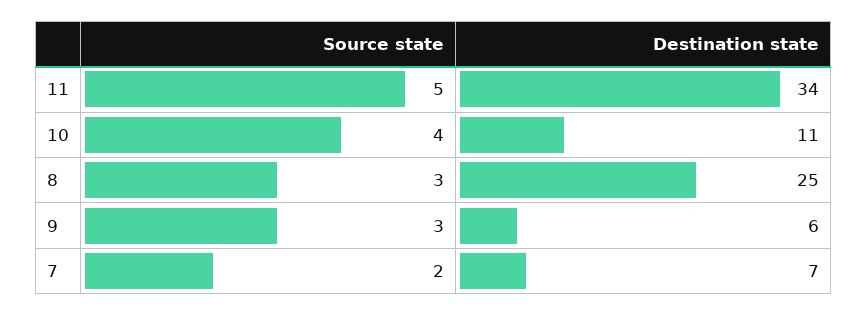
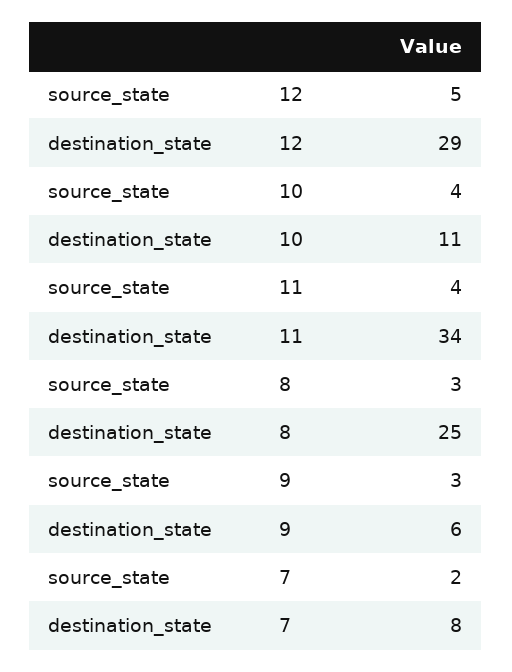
Source state, 11: 5 -> 4
Destination state, 7: 7 -> 8
Source state, 12: none -> 5
Destination state, 12: none -> 29

